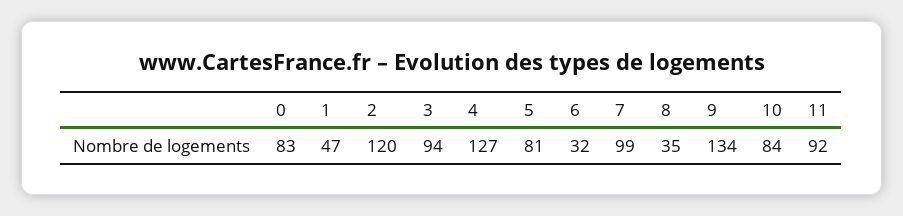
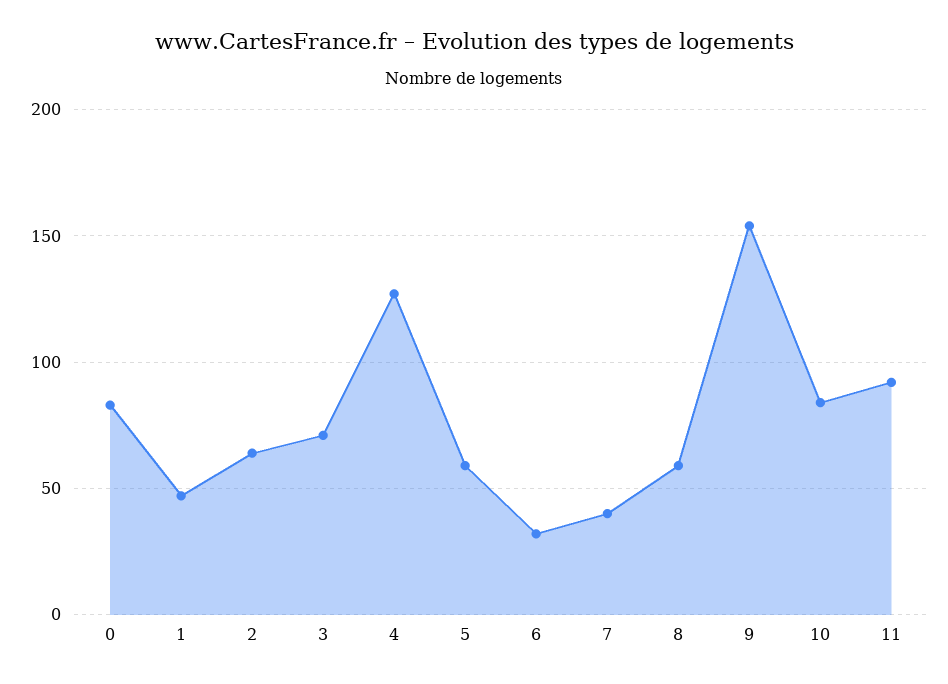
2: 120 -> 65
3: 94 -> 70
5: 81 -> 60
7: 99 -> 40
8: 35 -> 60
9: 134 -> 155

